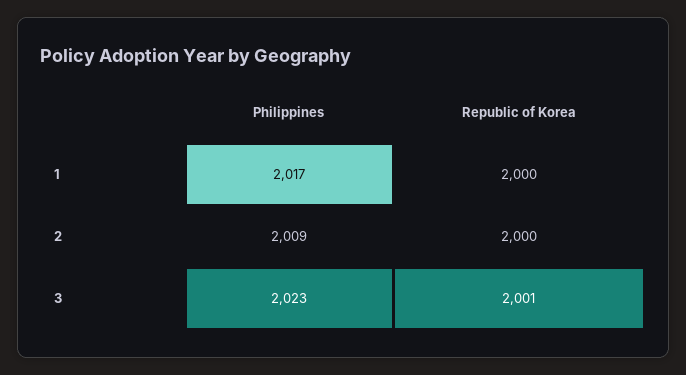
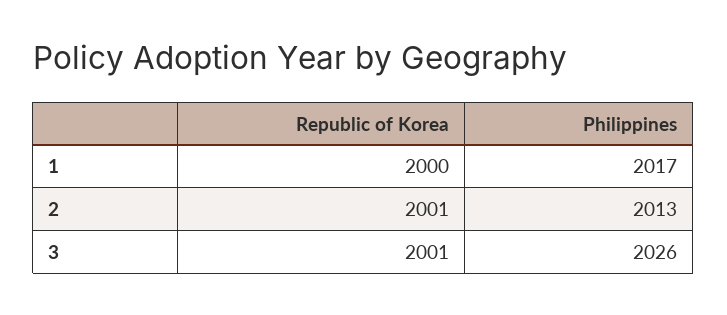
Philippines, 2: 2009 -> 2013
Republic of Korea, 2: 2000 -> 2001
Philippines, 3: 2023 -> 2026

